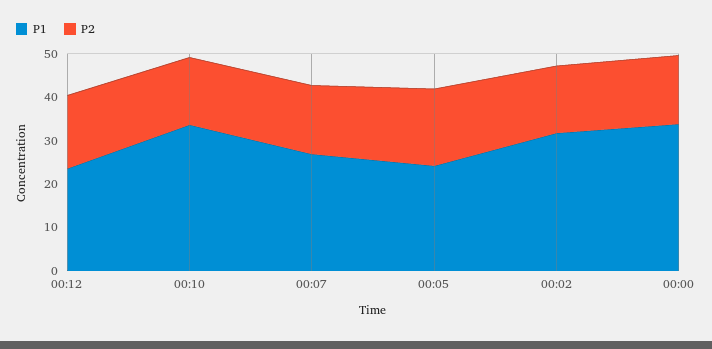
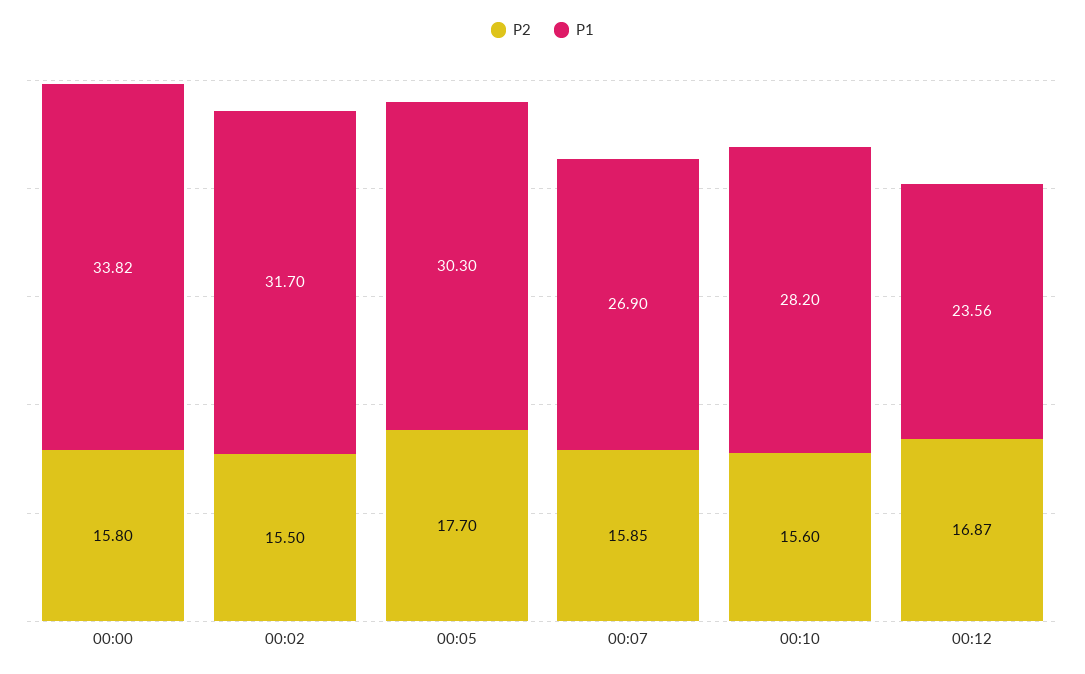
P1, 00:10: 34 -> 28.2
P1, 00:05: 24 -> 30.3

